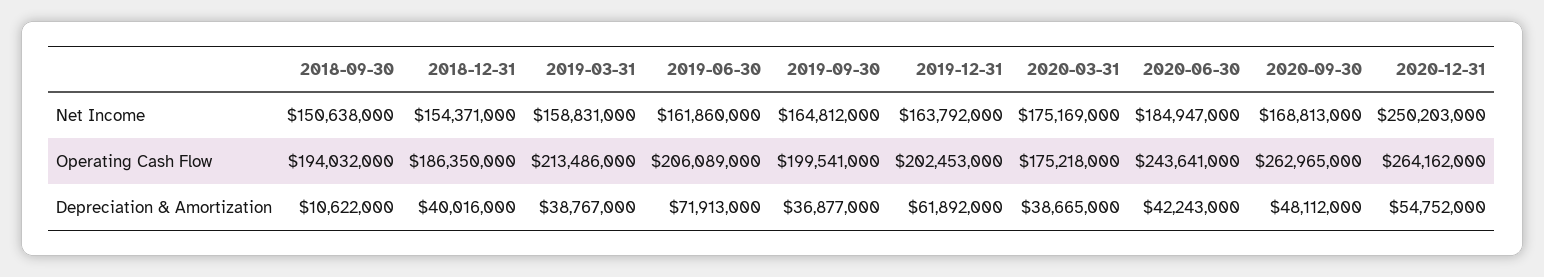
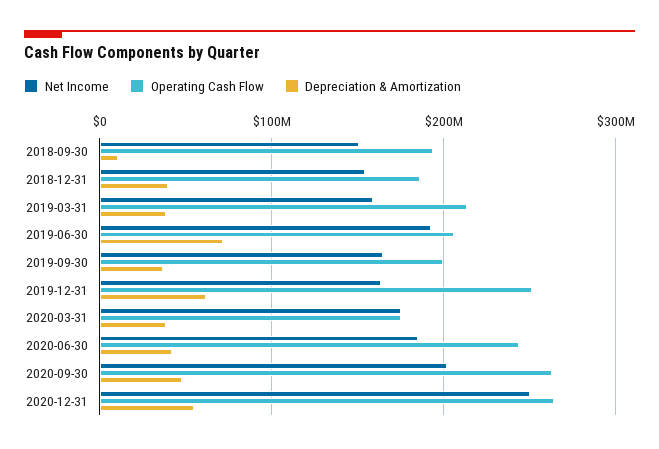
Net Income, 2019-06-30: 161860000 -> 190000000
Net Income, 2020-09-30: 168813000 -> 200000000
Operating Cash Flow, 2019-12-31: 202453000 -> 250000000

